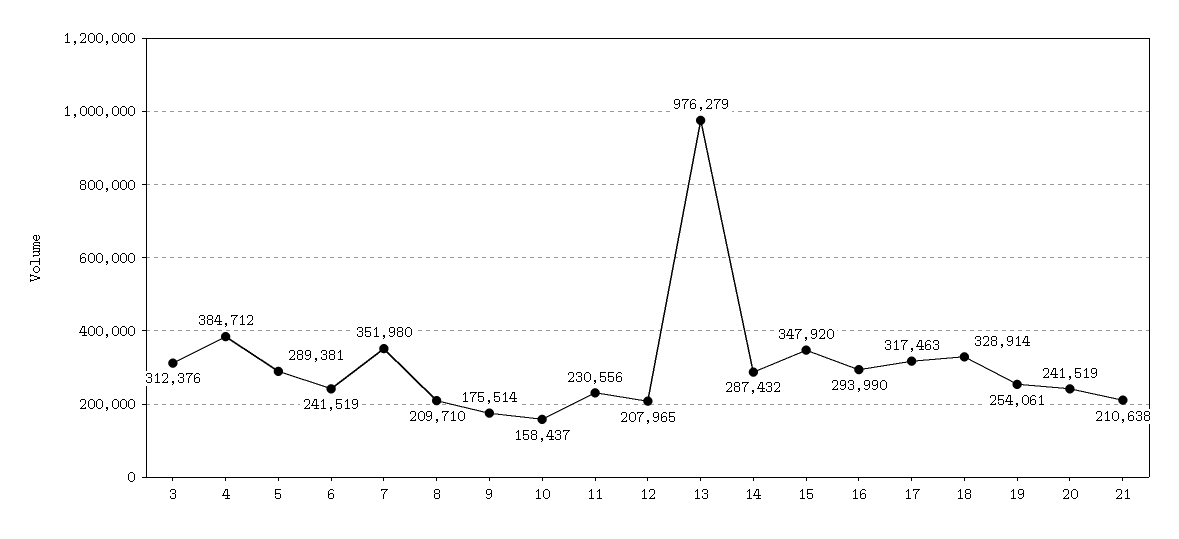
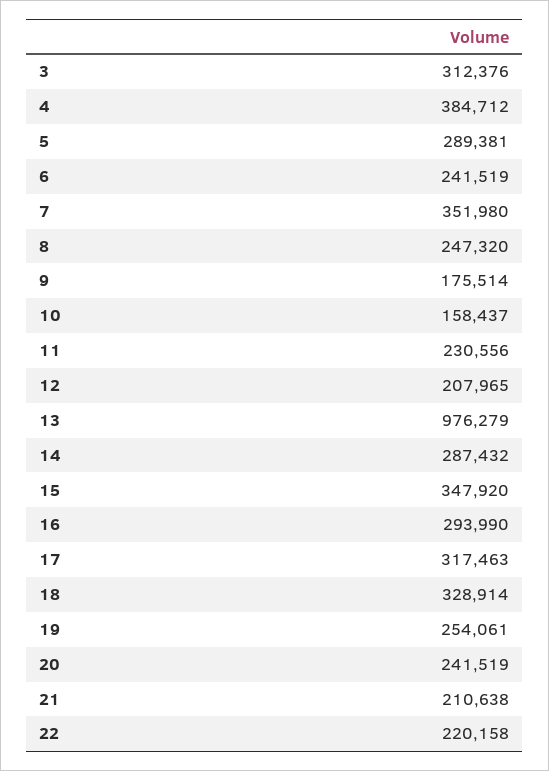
8: 209710 -> 247320
22: none -> 220158

